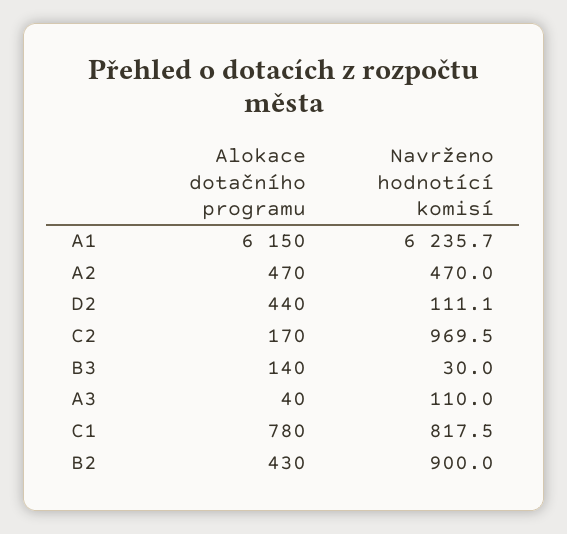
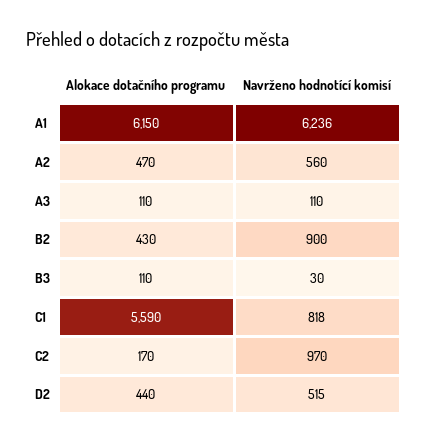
Navrženo hodnotící komisí, A2: 470 -> 560
Navrženo hodnotící komisí, D2: 111.1 -> 515
Alokace dotačního programu, B3: 140 -> 110
Alokace dotačního programu, A3: 40 -> 110
Alokace dotačního programu, C1: 780 -> 5590

